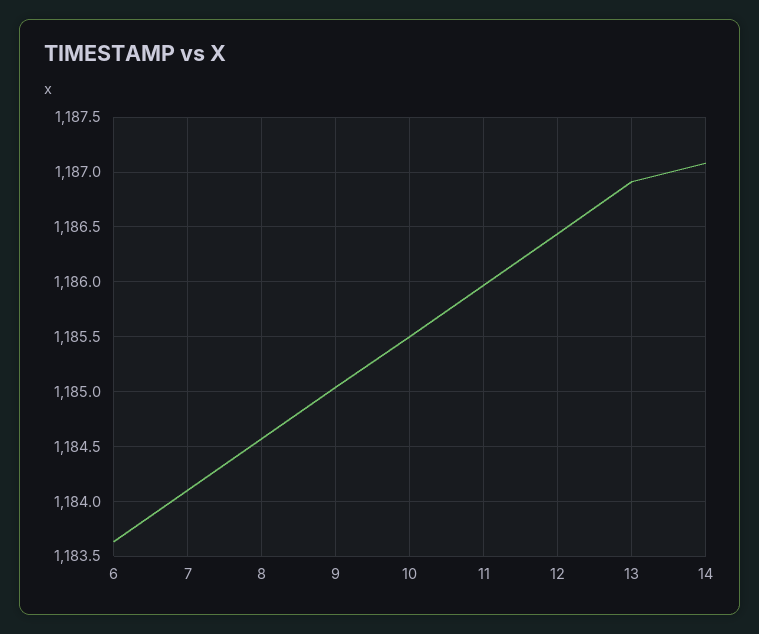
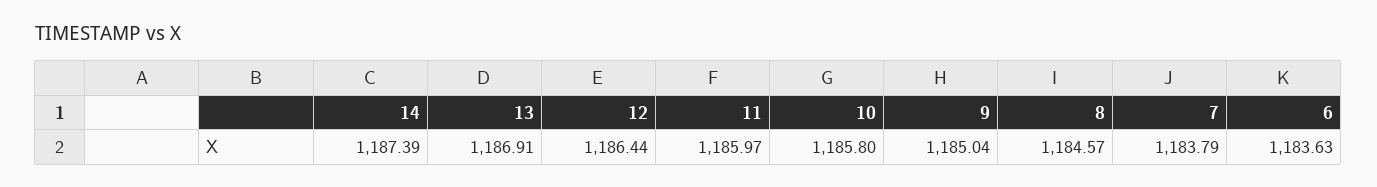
7: 1184.1 -> 1183.79
10: 1185.5 -> 1185.8
14: 1187.1 -> 1187.39

